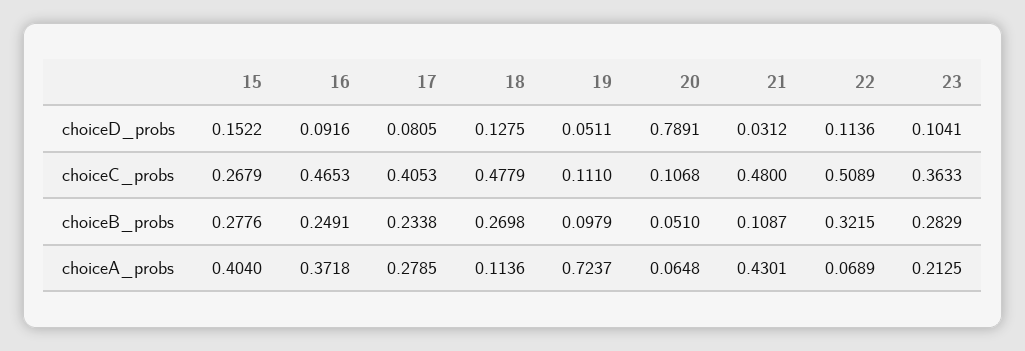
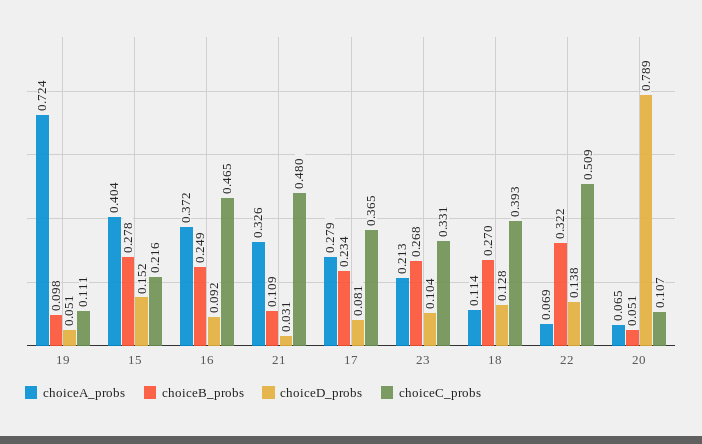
choiceD_probs, 22: 0.1136 -> 0.138
choiceC_probs, 15: 0.2679 -> 0.216
choiceC_probs, 17: 0.4053 -> 0.365
choiceC_probs, 18: 0.4779 -> 0.393
choiceC_probs, 23: 0.3633 -> 0.331
choiceB_probs, 23: 0.2829 -> 0.268
choiceA_probs, 21: 0.4301 -> 0.326

